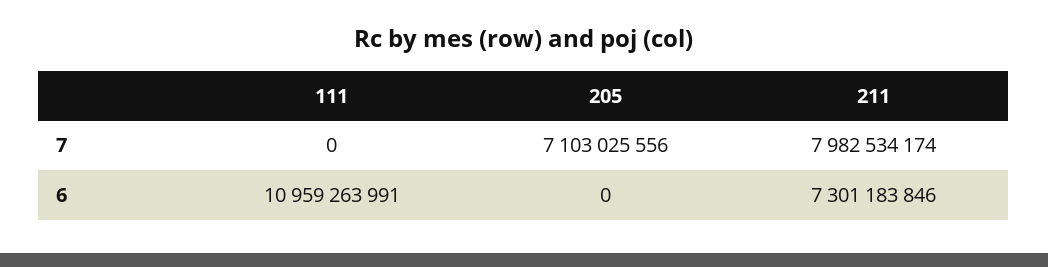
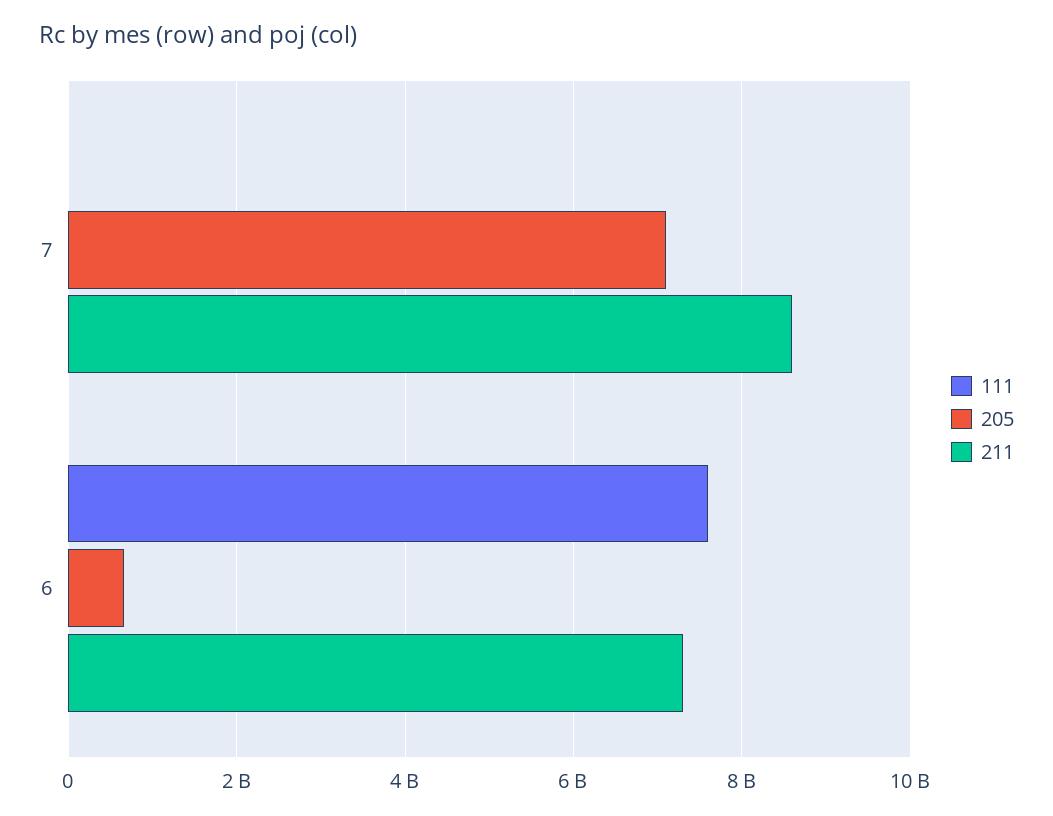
211, 7: 7982534174 -> 8600000000
111, 6: 10959263991 -> 7600000000
205, 6: 0 -> 600000000

